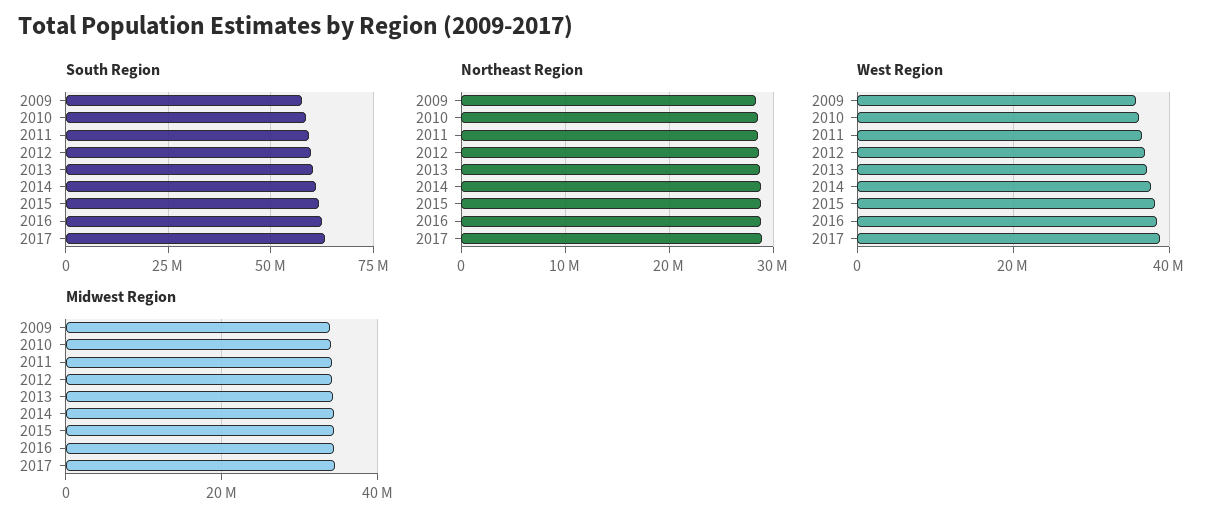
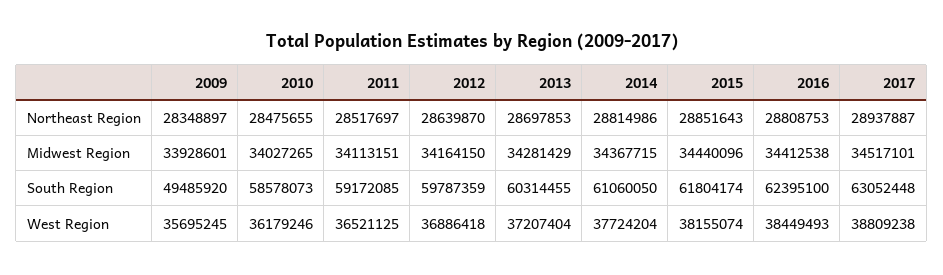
South Region, 2009: 57500000 -> 49485920

